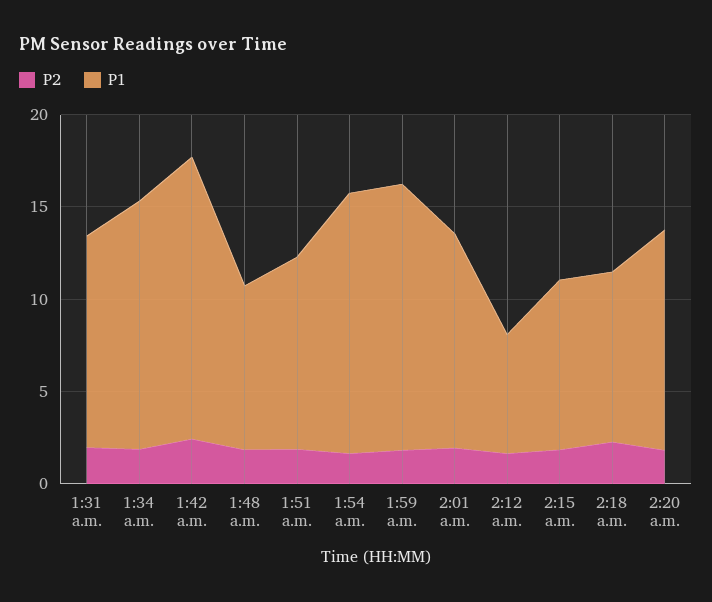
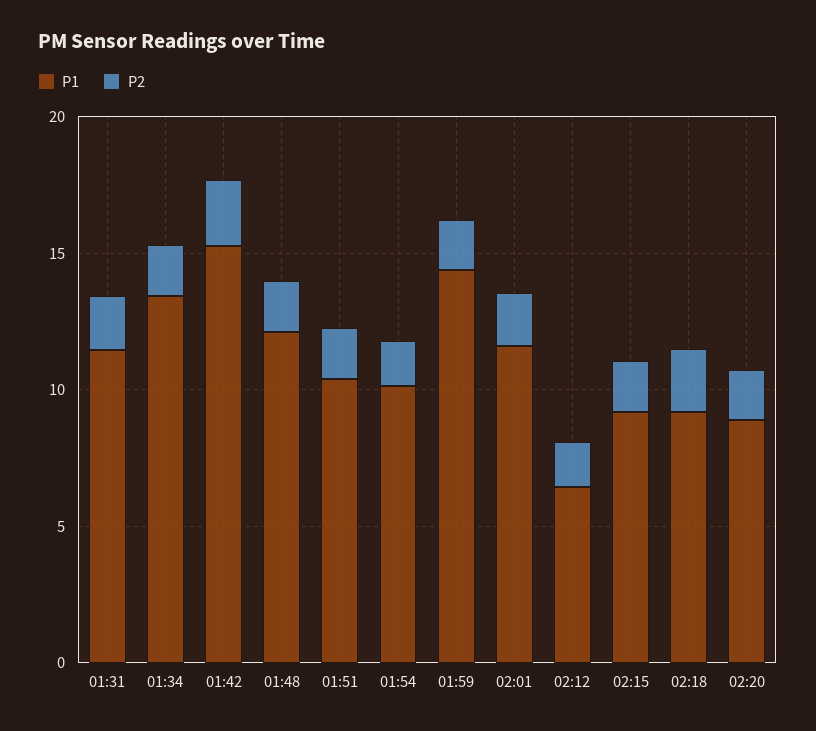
P1, 1:48 a.m.: 9 -> 12
P1, 1:54 a.m.: 14 -> 10
P1, 2:20 a.m.: 12 -> 9

